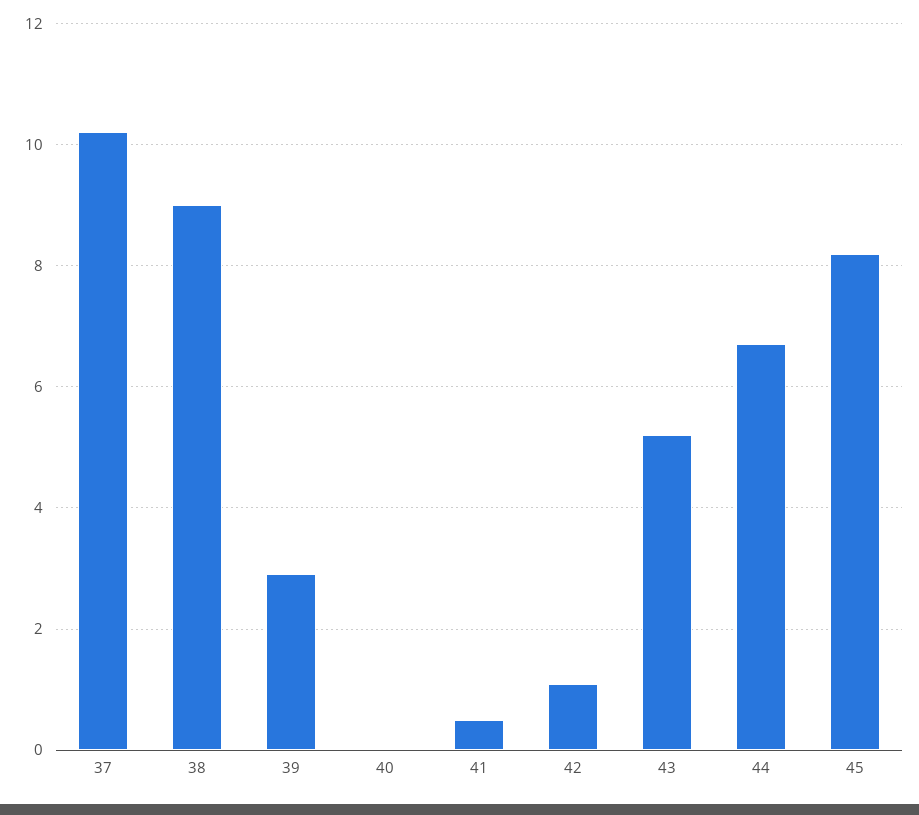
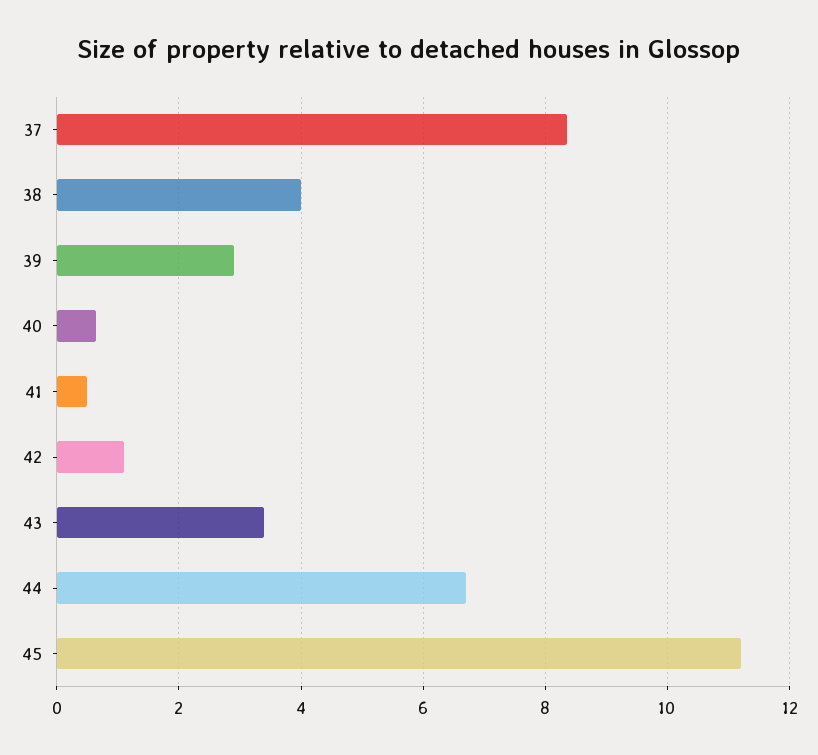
37: 10.2 -> 8.4
38: 9 -> 4
40: 0 -> 0.6
43: 5.2 -> 3.4
45: 8.2 -> 11.2

